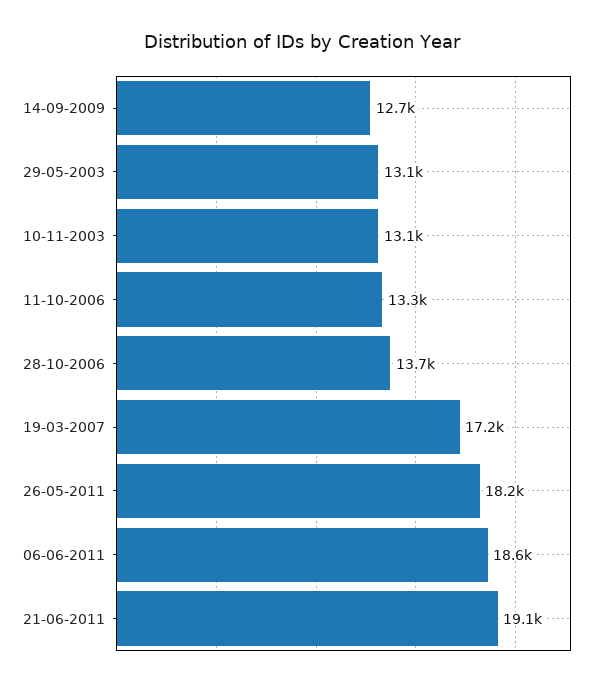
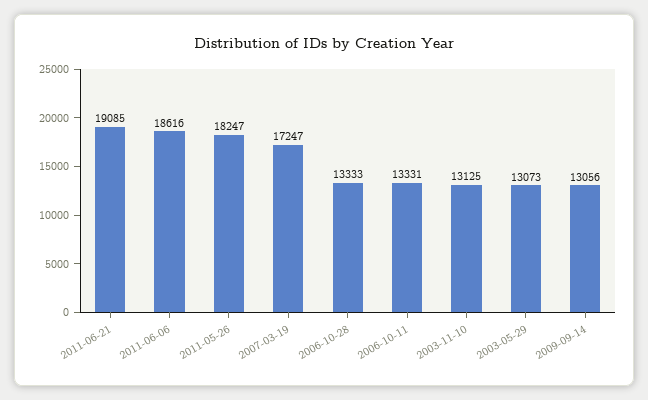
14-09-2009: 12700 -> 13056
28-10-2006: 13700 -> 13333

